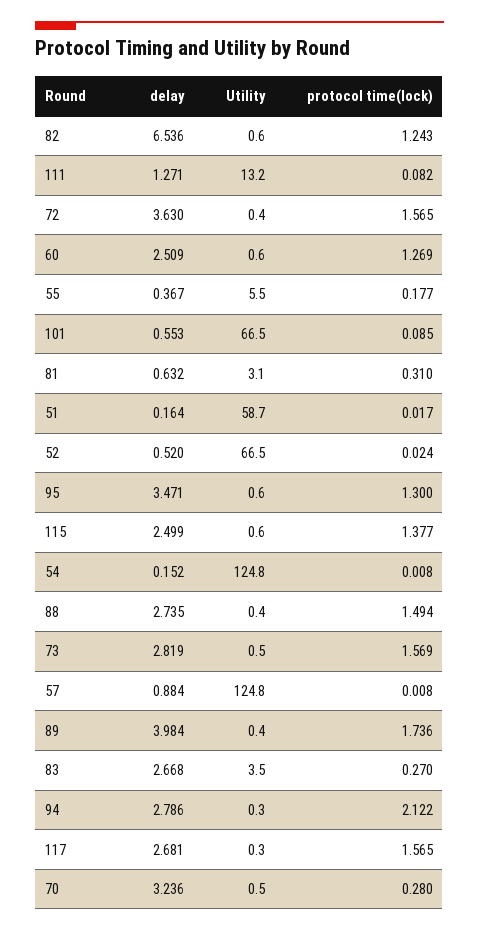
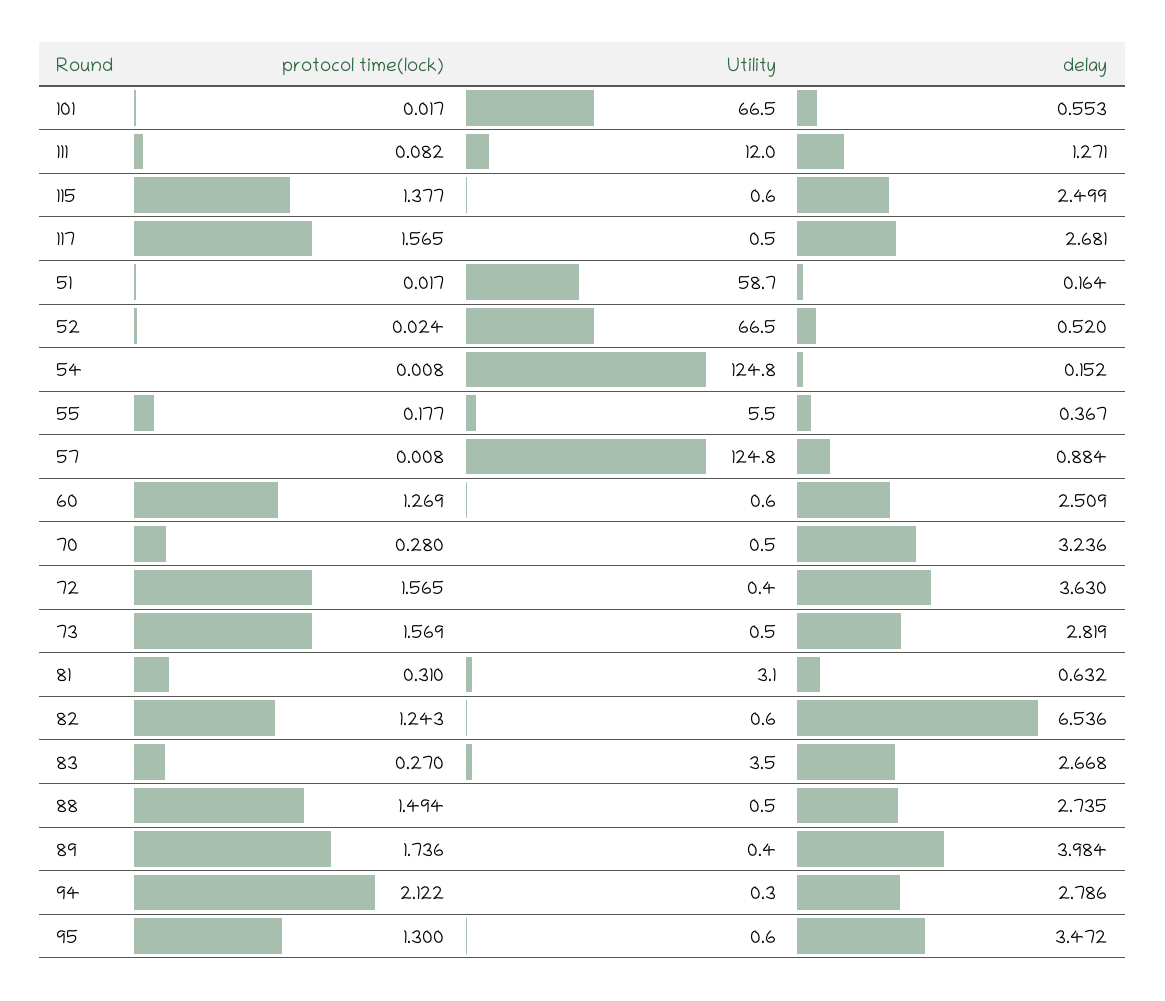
Utility, 111: 13.2 -> 12
protocol time(lock), 101: 0.085 -> 0.017
delay, 95: 3.471 -> 3.472
Utility, 88: 0.4 -> 0.5
Utility, 117: 0.3 -> 0.5

